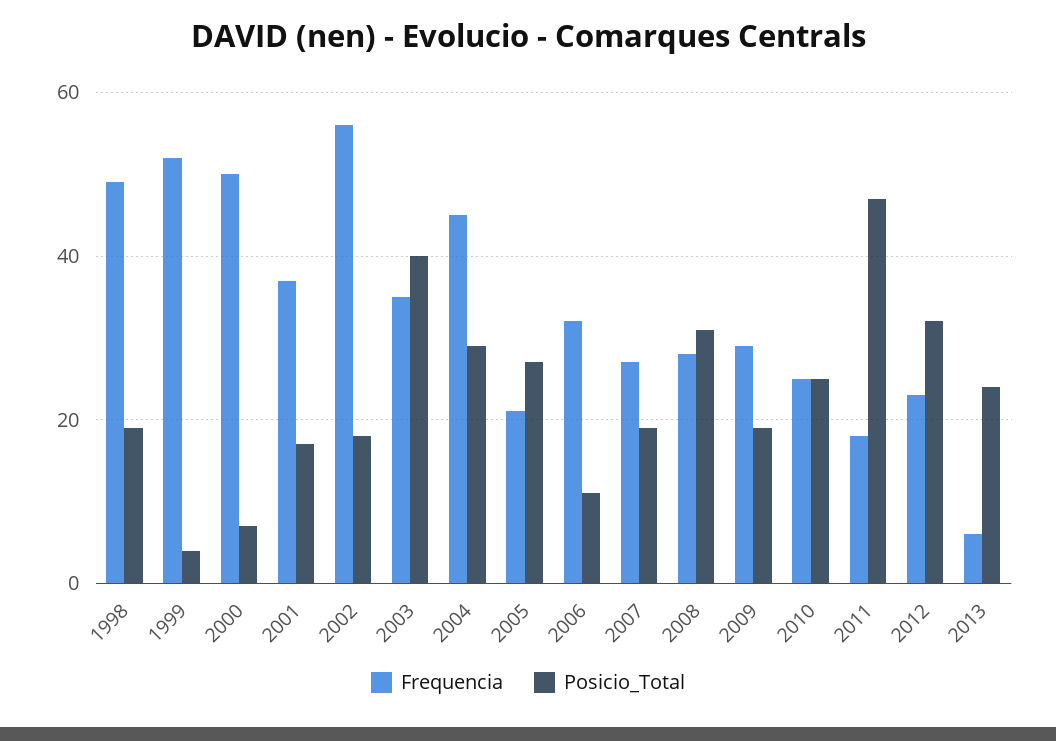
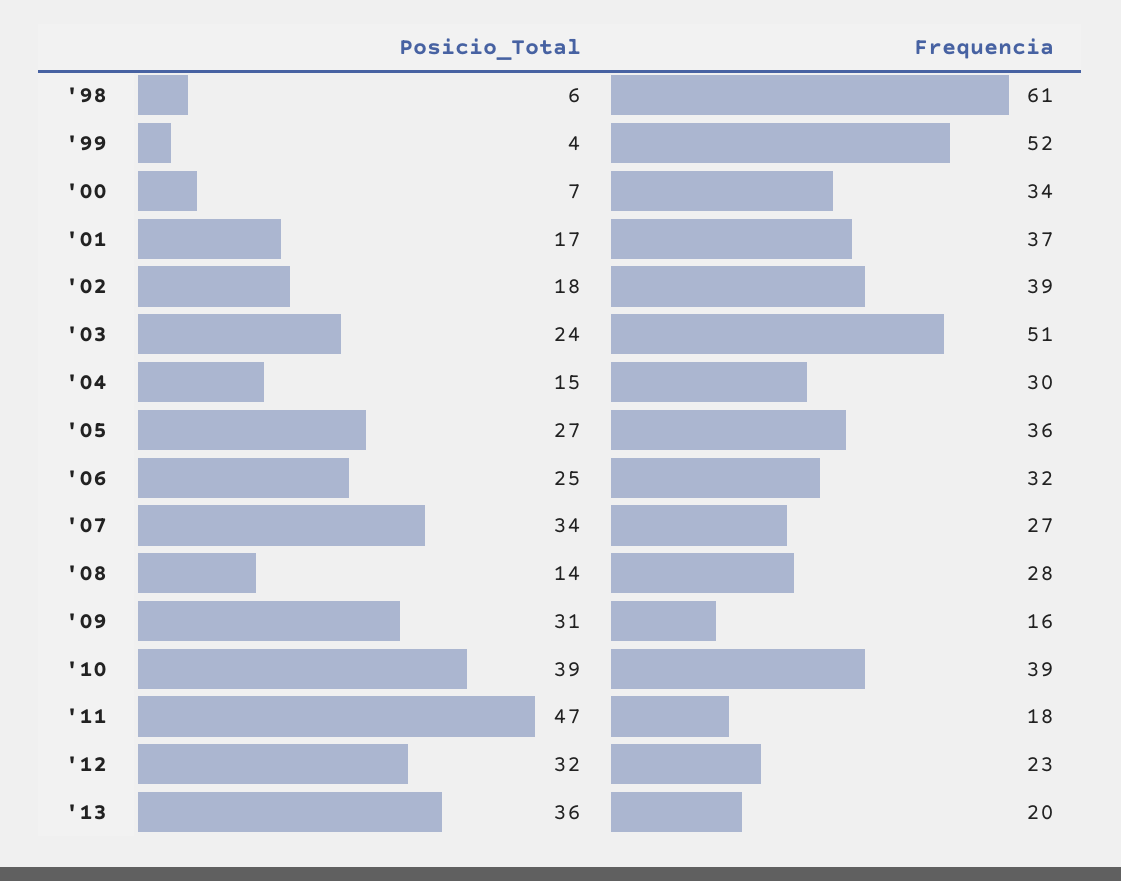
Frequencia, 1998: 50 -> 61
Posicio_Total, 1998: 20 -> 6
Frequencia, 2000: 50 -> 34
Frequencia, 2002: 55 -> 39
Frequencia, 2003: 35 -> 51
Posicio_Total, 2003: 40 -> 24
Frequencia, 2004: 45 -> 30
Posicio_Total, 2004: 30 -> 15
Frequencia, 2005: 20 -> 36
Posicio_Total, 2006: 10 -> 25
Posicio_Total, 2007: 20 -> 34
Posicio_Total, 2008: 30 -> 14
Frequencia, 2009: 30 -> 16
Posicio_Total, 2009: 20 -> 31
Frequencia, 2010: 25 -> 39
Posicio_Total, 2010: 25 -> 39
Frequencia, 2013: 5 -> 20
Posicio_Total, 2013: 25 -> 36

